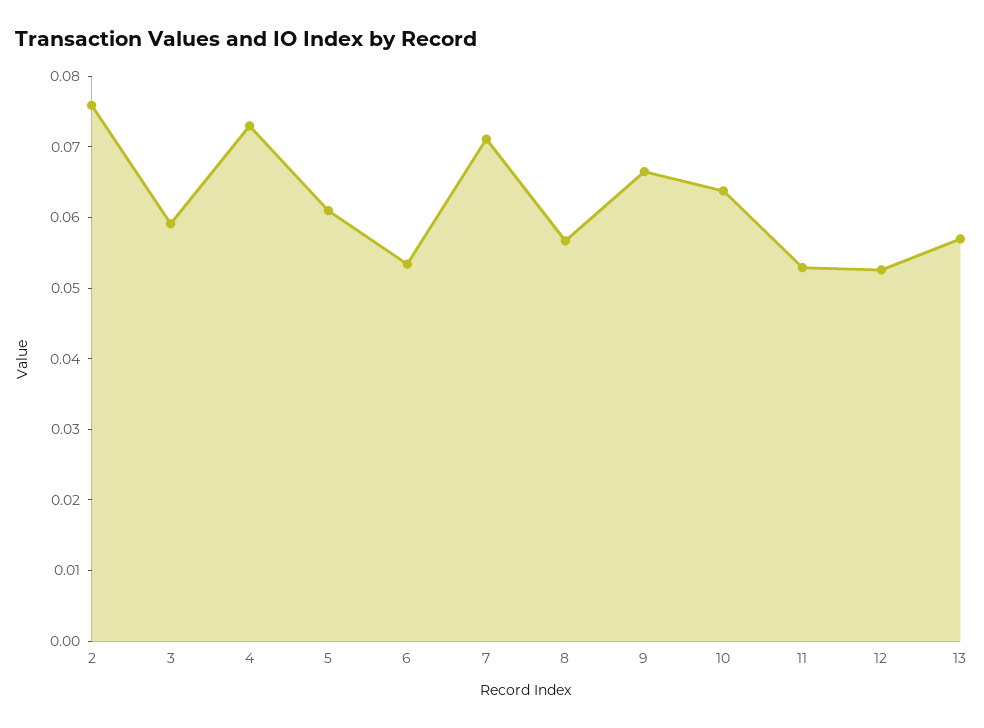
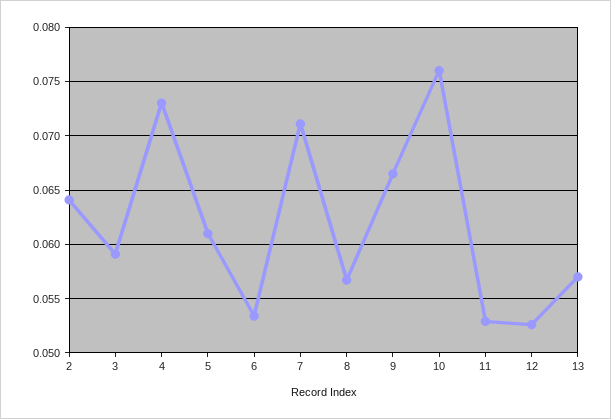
2: 0.076 -> 0.064
10: 0.064 -> 0.076

